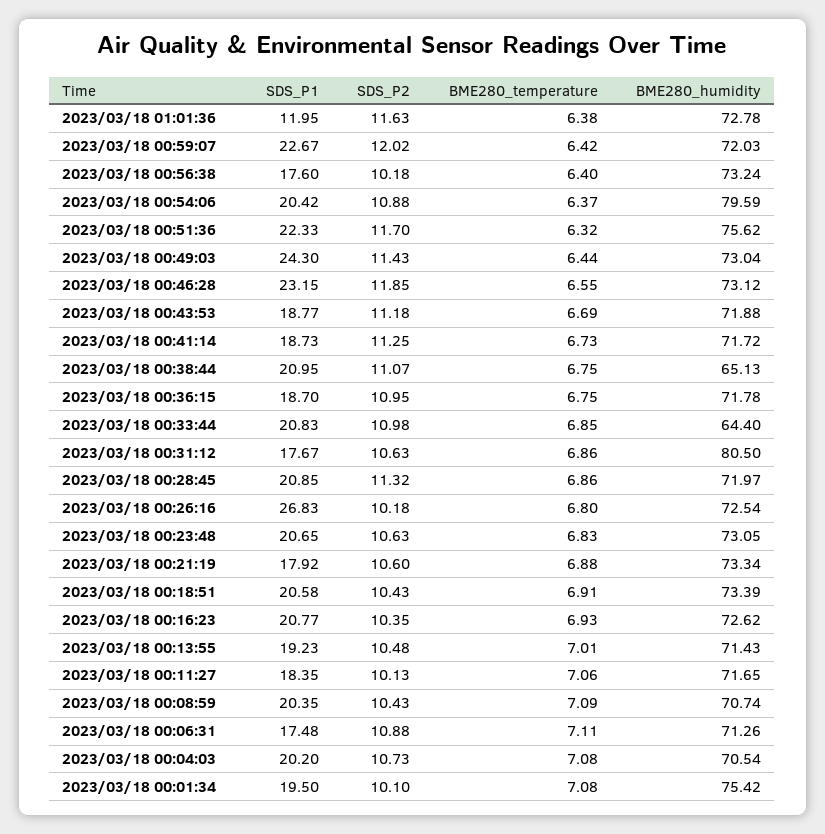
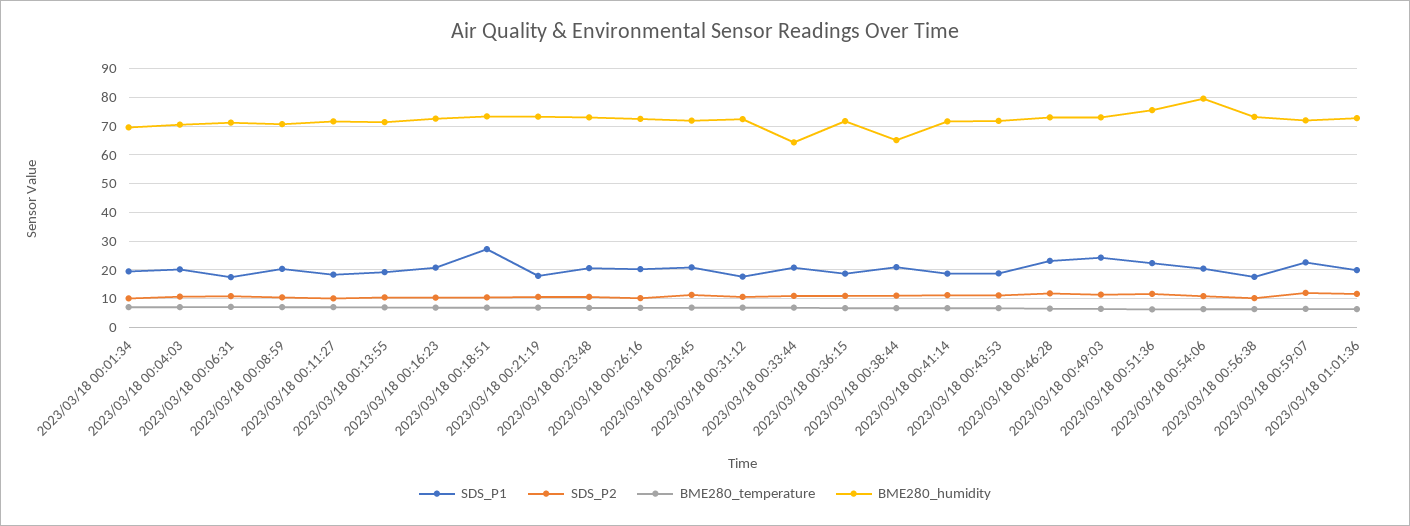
SDS_P1, 2023/03/18 01:01:36: 11.95 -> 20
BME280_humidity, 2023/03/18 00:31:12: 80.5 -> 72.5
SDS_P1, 2023/03/18 00:26:16: 26.83 -> 20
SDS_P1, 2023/03/18 00:18:51: 20.58 -> 27.5
BME280_humidity, 2023/03/18 00:01:34: 75.42 -> 70

